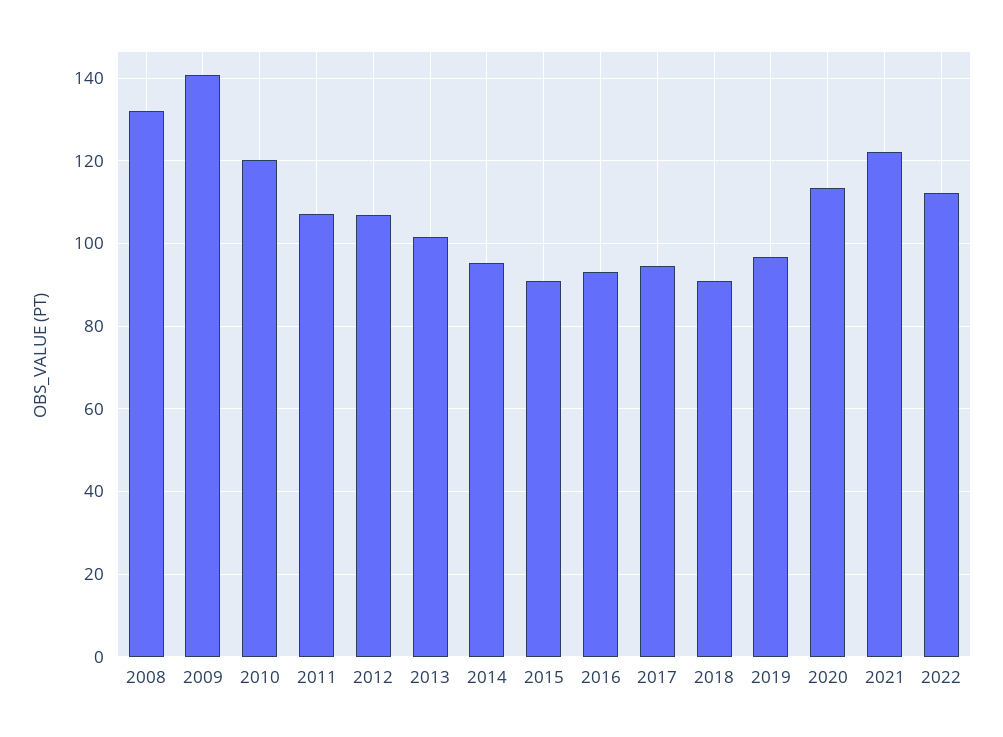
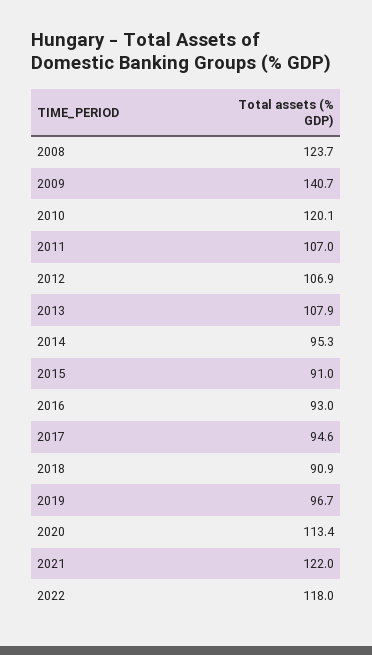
2008: 132 -> 123.7
2013: 102 -> 107.9
2022: 112 -> 118

